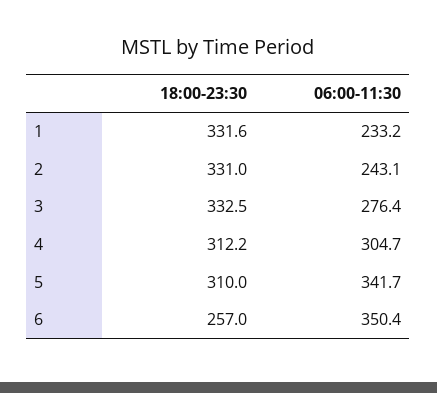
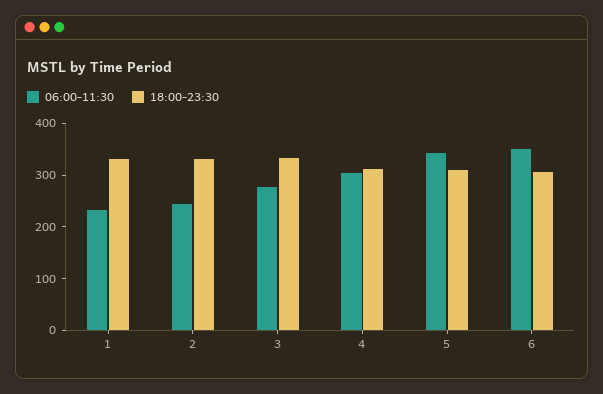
18:00-23:30, 6: 257 -> 300

